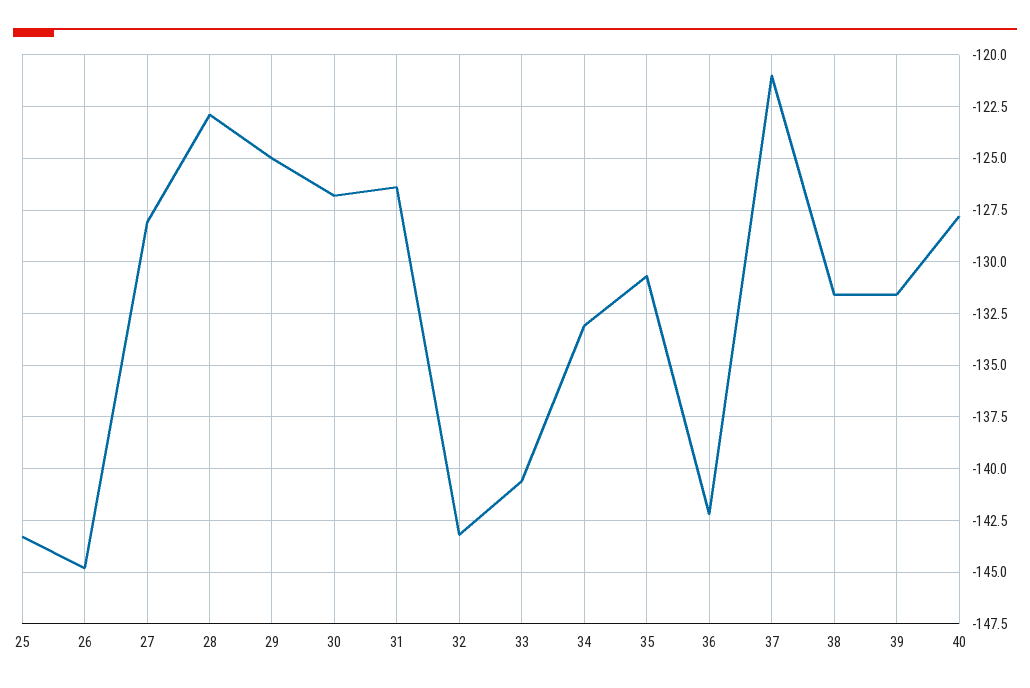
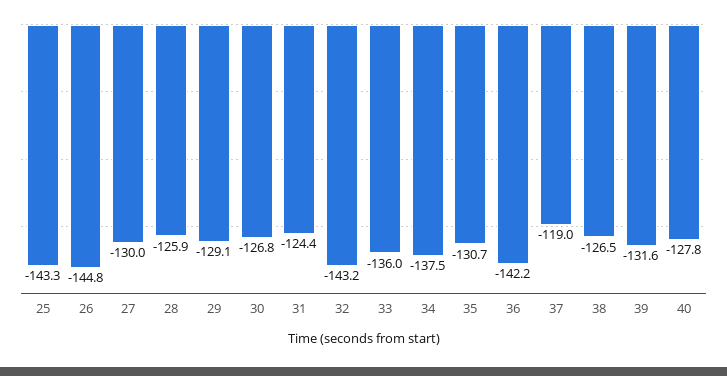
27: -128 -> -130
28: -123 -> -125.9
29: -125 -> -129.1
31: -126.5 -> -124.4
33: -140.5 -> -136
34: -133 -> -137.5
37: -121 -> -119
38: -131.5 -> -126.5

